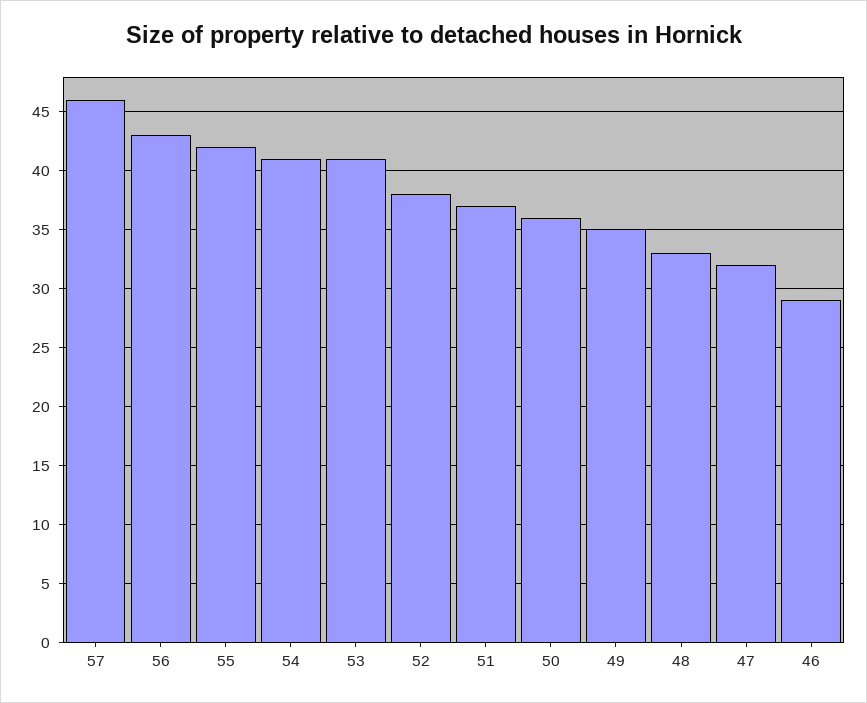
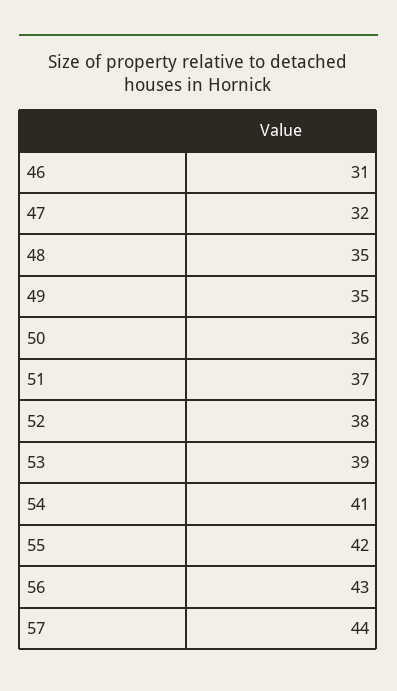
57: 46 -> 44
53: 41 -> 39
48: 33 -> 35
46: 29 -> 31

